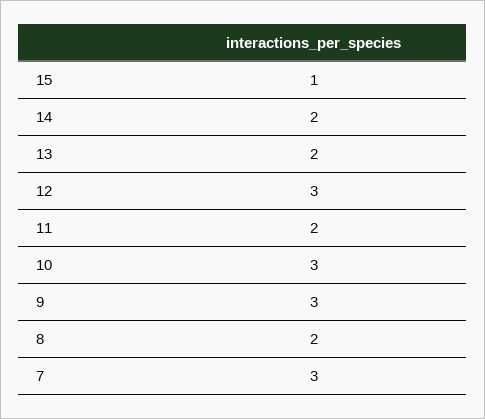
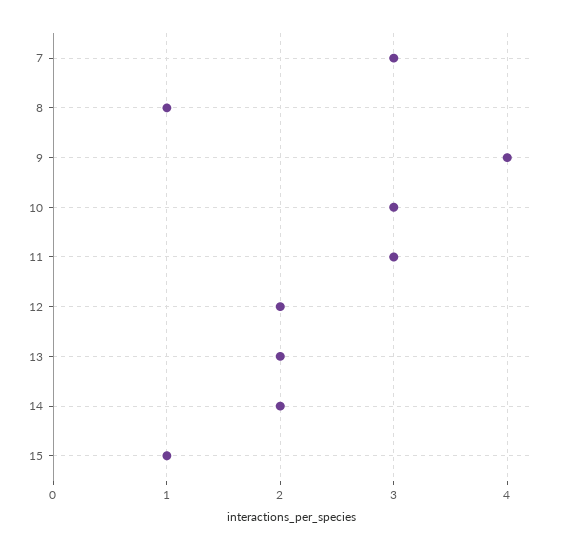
12: 3 -> 2
11: 2 -> 3
9: 3 -> 4
8: 2 -> 1

